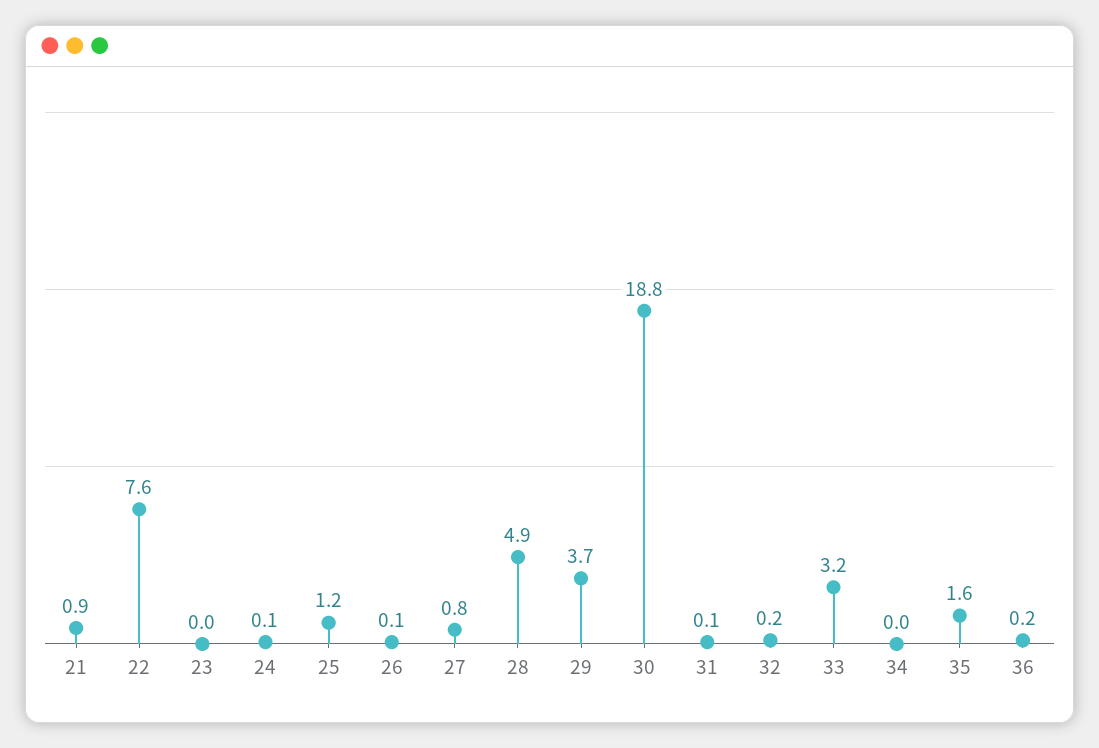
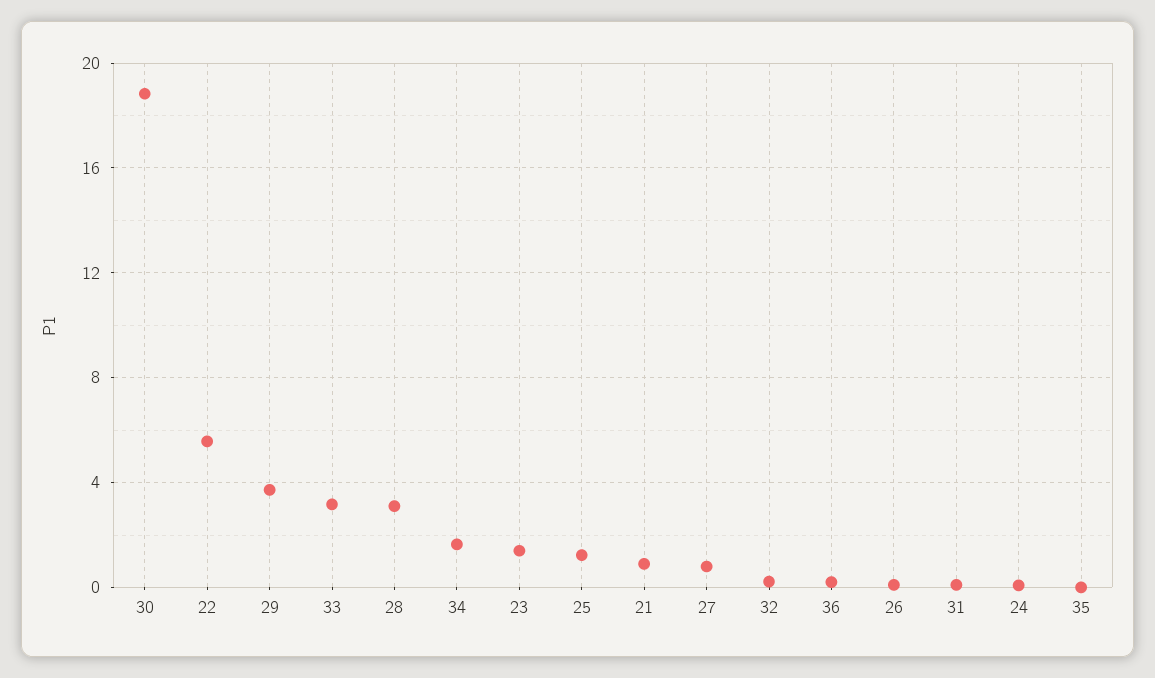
22: 7.6 -> 5.5
23: 0 -> 1.5
28: 4.9 -> 3
34: 0 -> 1.5
35: 1.6 -> 0

